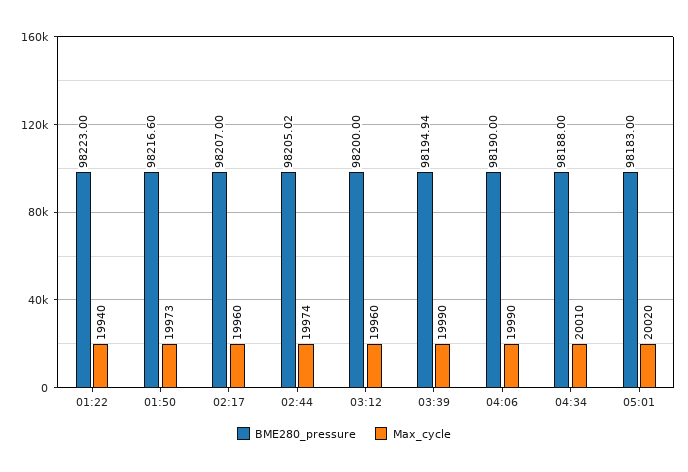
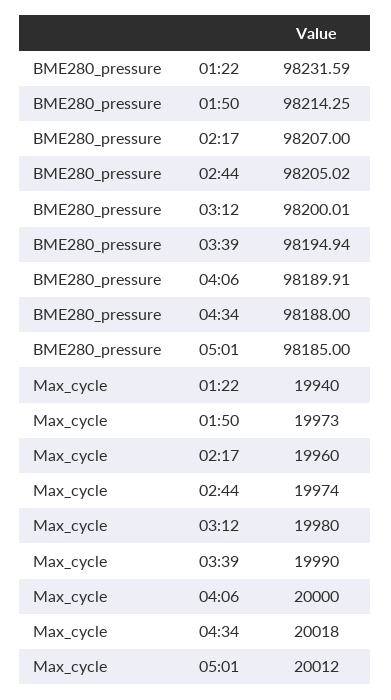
BME280_pressure, 01:22: 98223 -> 98231.59
BME280_pressure, 01:50: 98216.6 -> 98214.25
BME280_pressure, 03:12: 98200 -> 98200.01
Max_cycle, 03:12: 19960 -> 19980
BME280_pressure, 04:06: 98190 -> 98189.91
Max_cycle, 04:06: 19990 -> 20000
Max_cycle, 04:34: 20010 -> 20018
BME280_pressure, 05:01: 98183 -> 98185
Max_cycle, 05:01: 20020 -> 20012

